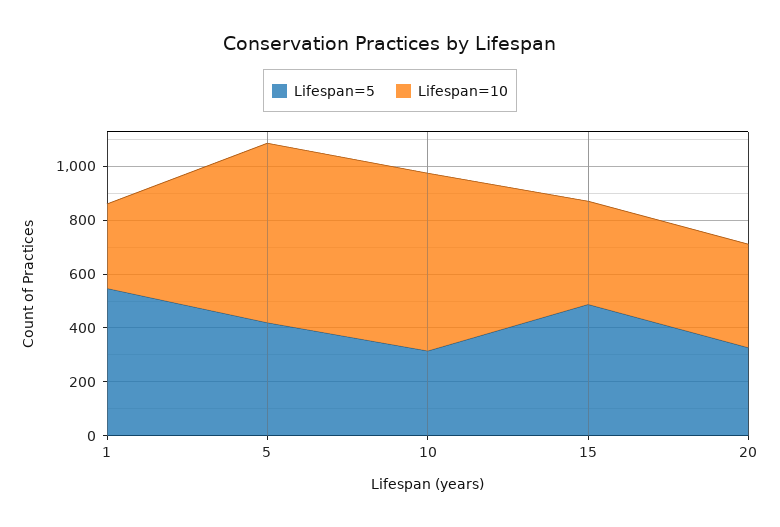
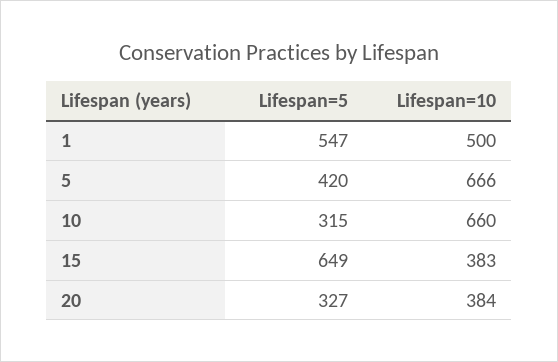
Lifespan=10, 1: 300 -> 500
Lifespan=5, 15: 500 -> 649

